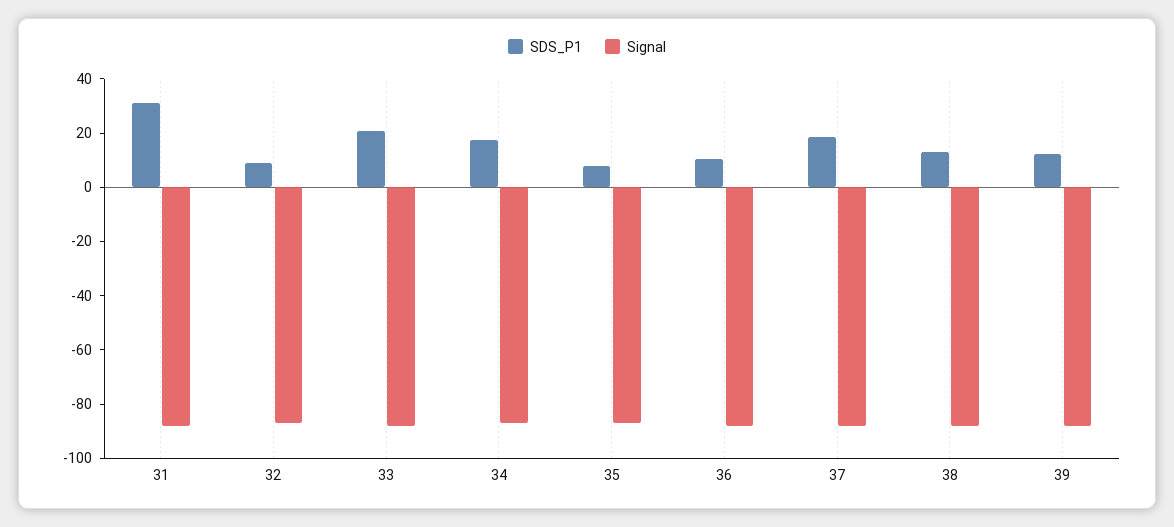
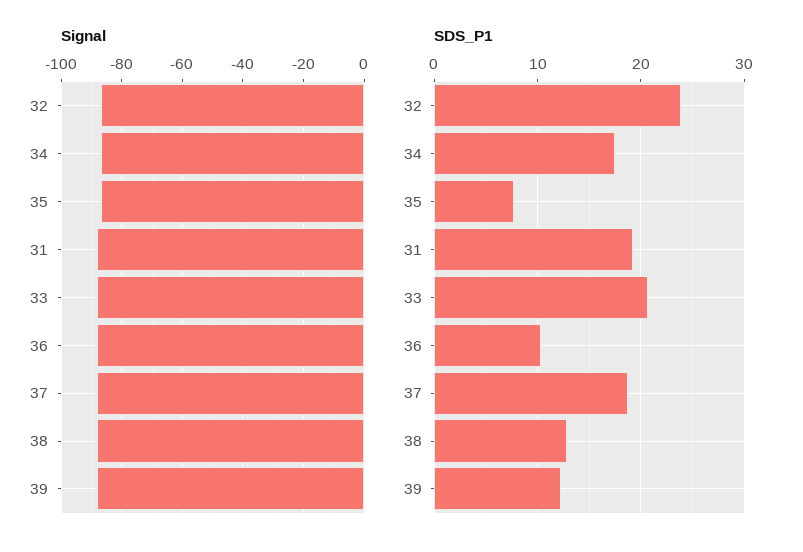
SDS_P1, 31: 30 -> 19
SDS_P1, 32: 10 -> 24

